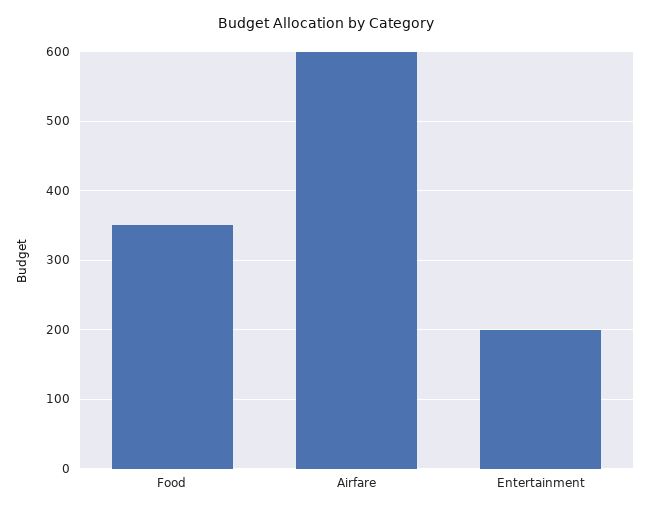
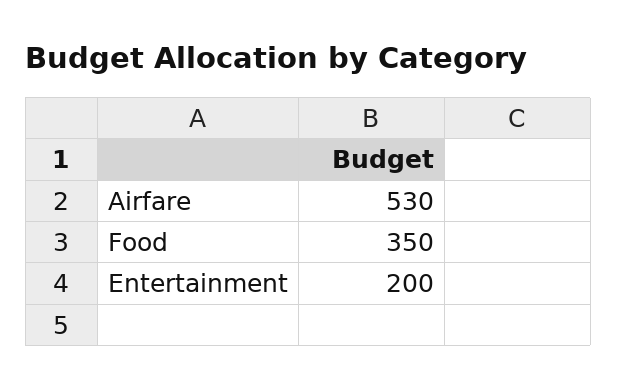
Airfare: 600 -> 530

